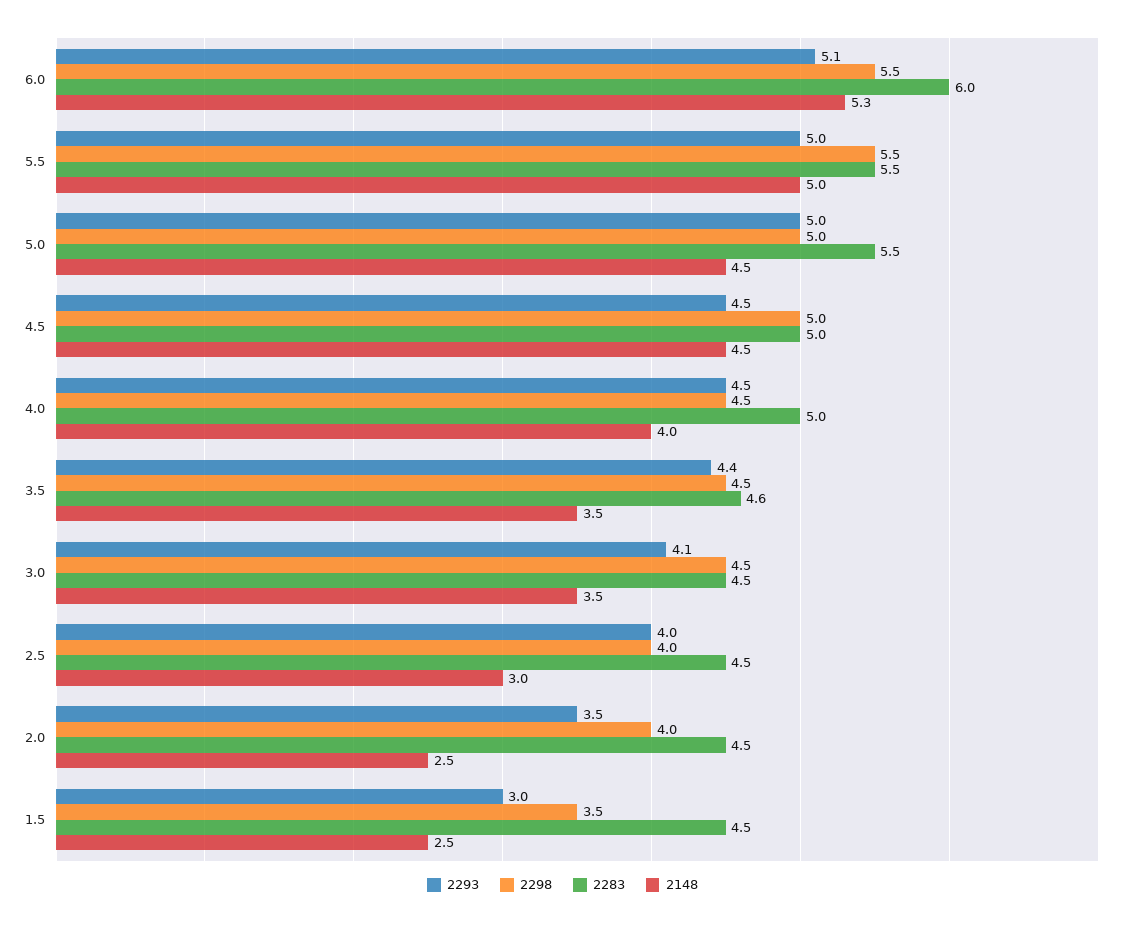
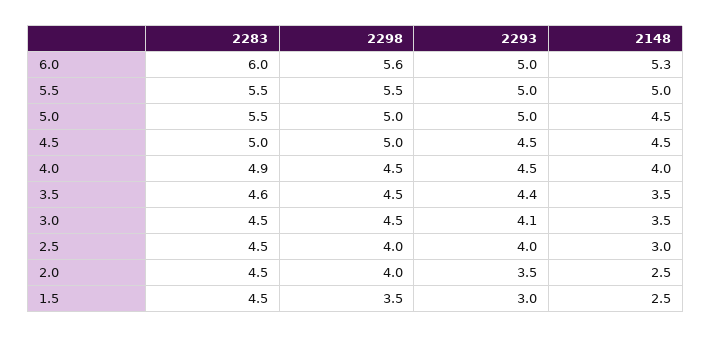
2293, 6.0: 5.1 -> 5
2298, 6.0: 5.5 -> 5.6
2283, 4.0: 5 -> 4.9

